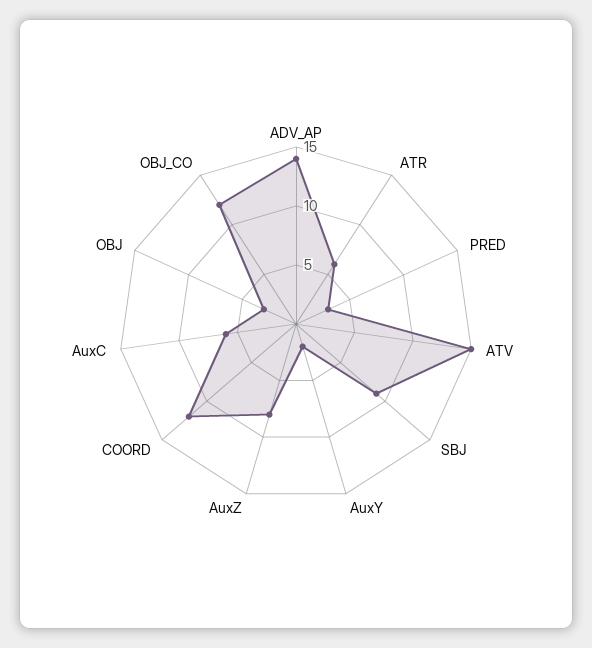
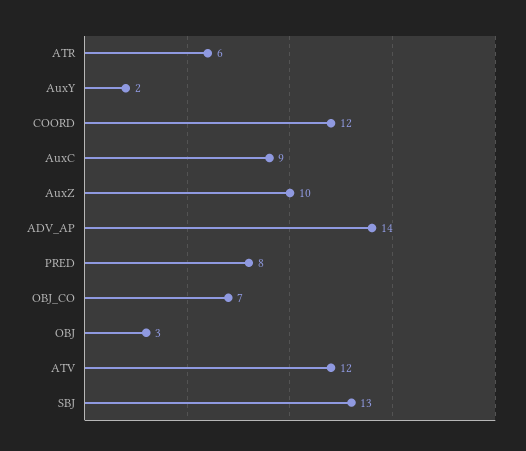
PRED: 3 -> 8
ATV: 15 -> 12
SBJ: 9 -> 13
AuxZ: 8 -> 10
AuxC: 6 -> 9
OBJ_CO: 12 -> 7

